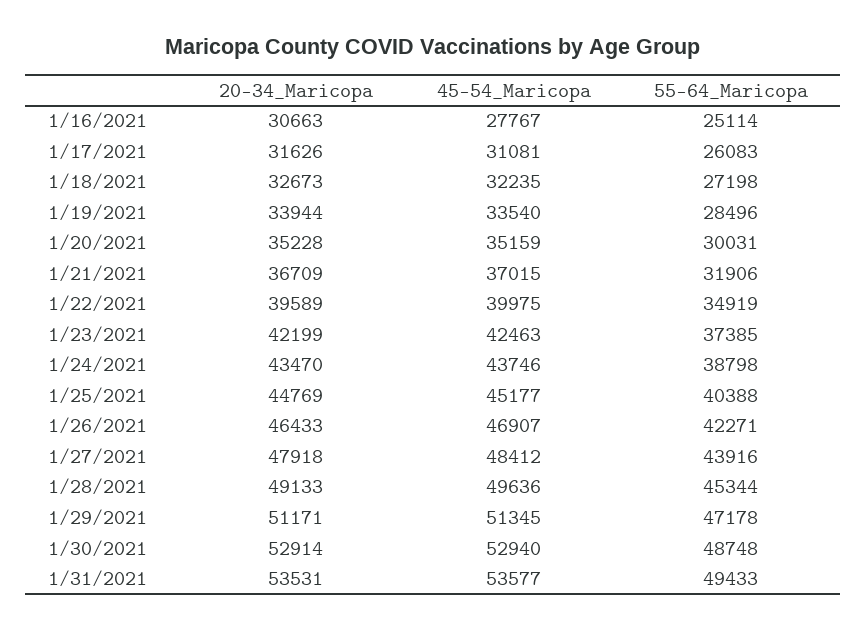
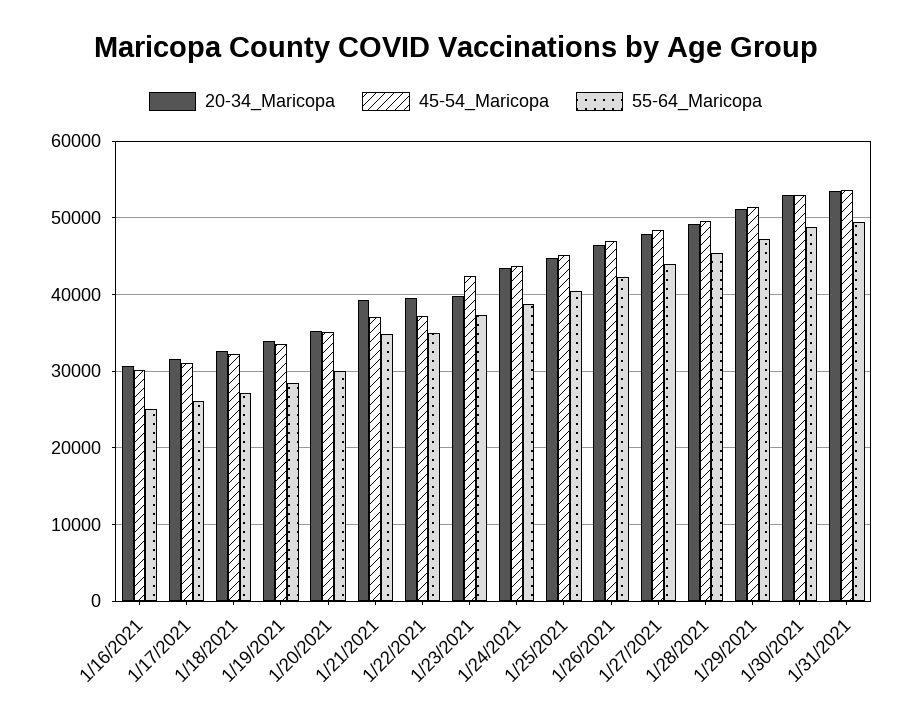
45-54_Maricopa, 1/16/2021: 27767 -> 30000
20-34_Maricopa, 1/21/2021: 36709 -> 39000
55-64_Maricopa, 1/21/2021: 31906 -> 35000
45-54_Maricopa, 1/22/2021: 39975 -> 37000
20-34_Maricopa, 1/23/2021: 42199 -> 40000

